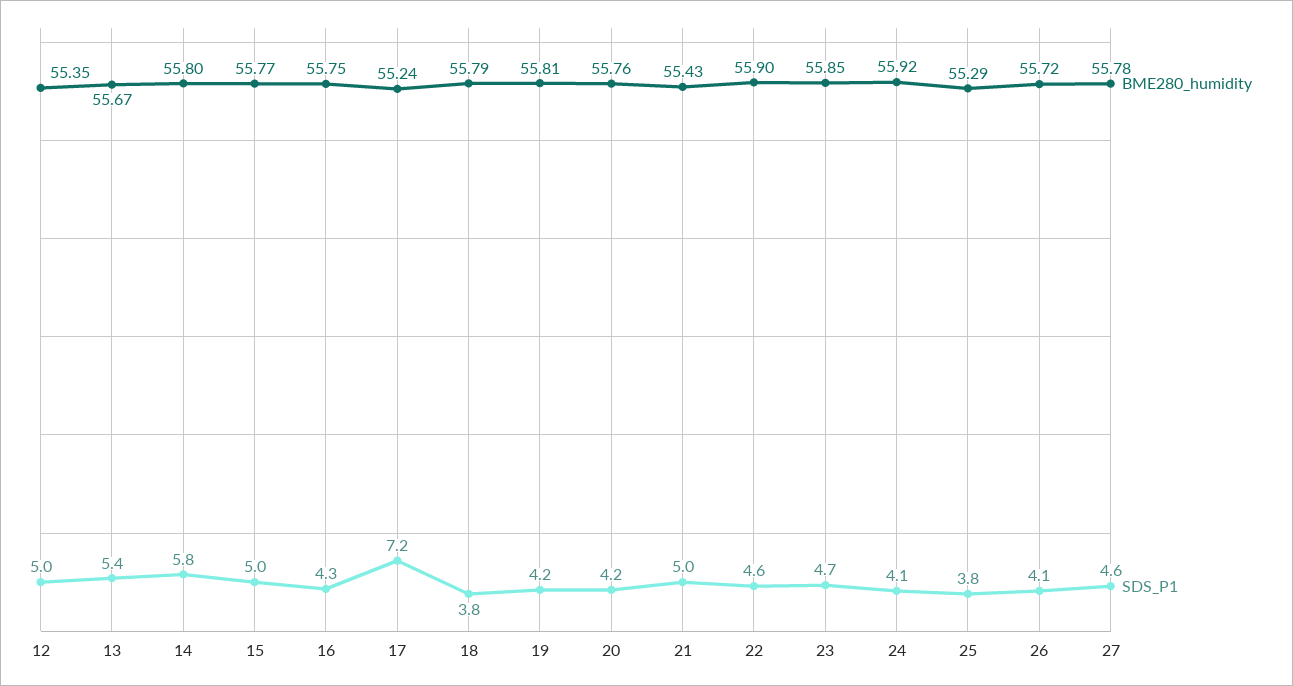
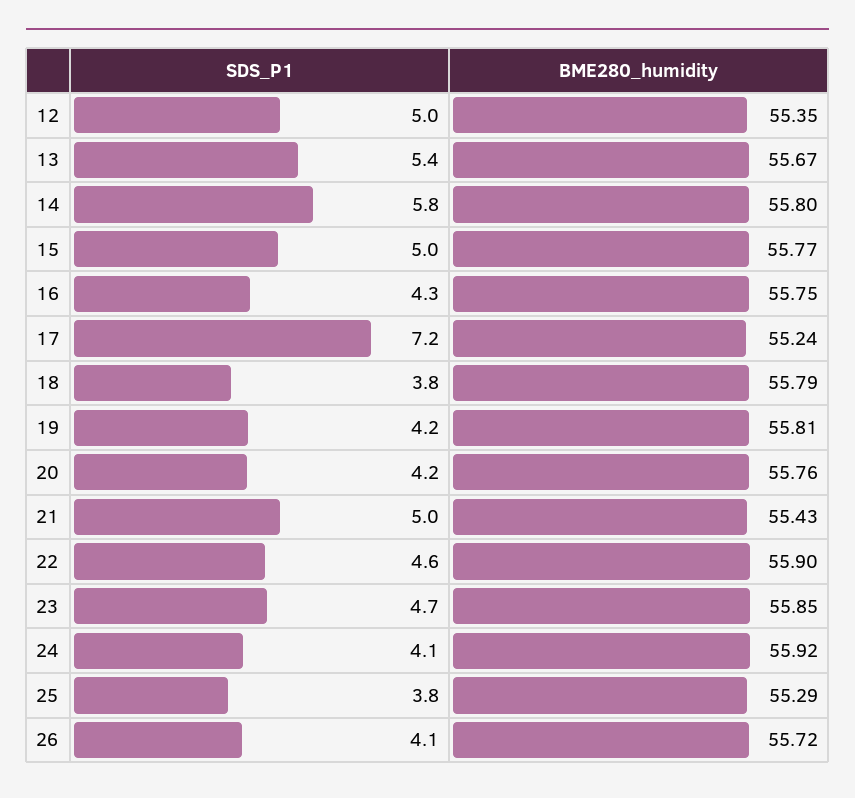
BME280_humidity, 27: 55.78 -> none
SDS_P1, 27: 4.6 -> none

